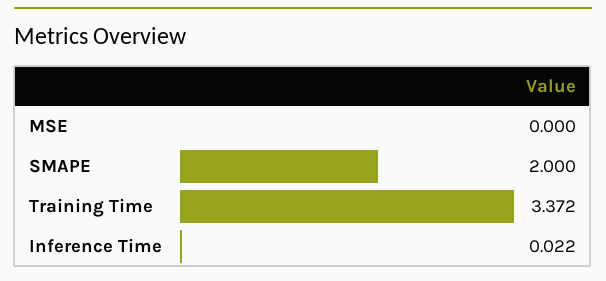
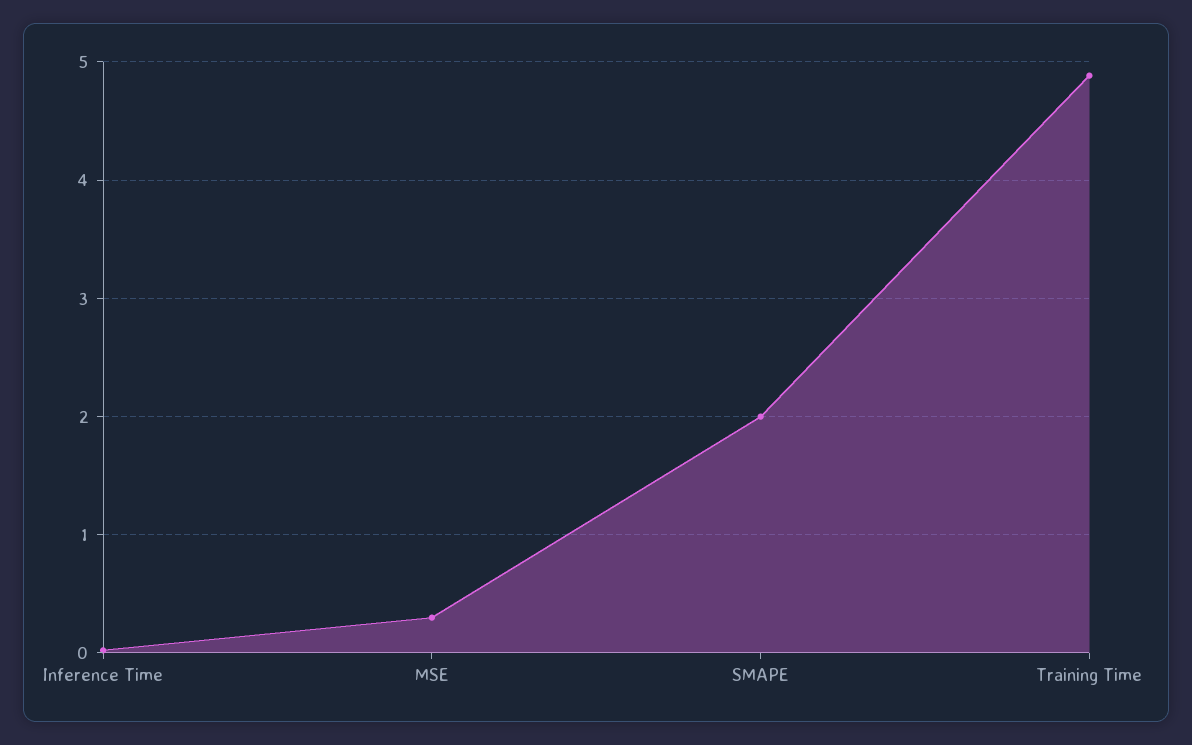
MSE: 0 -> 0.3
Training Time: 3.372 -> 4.9

